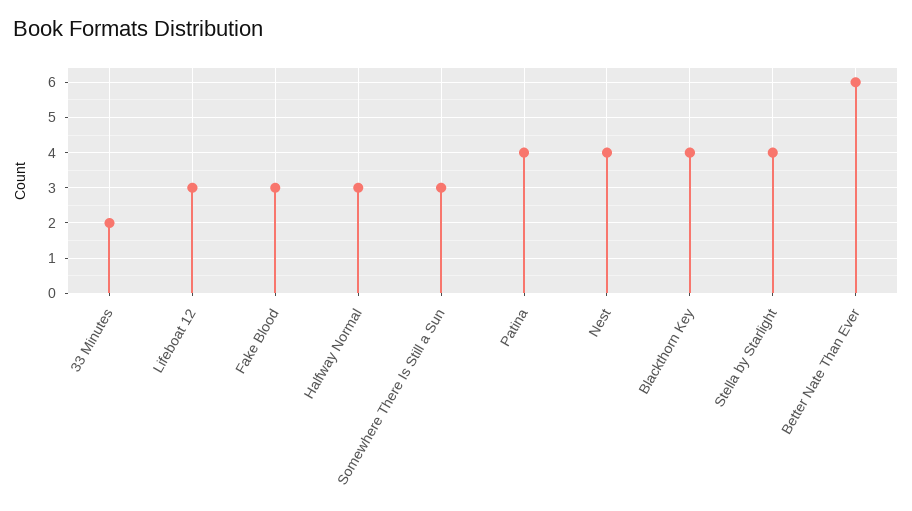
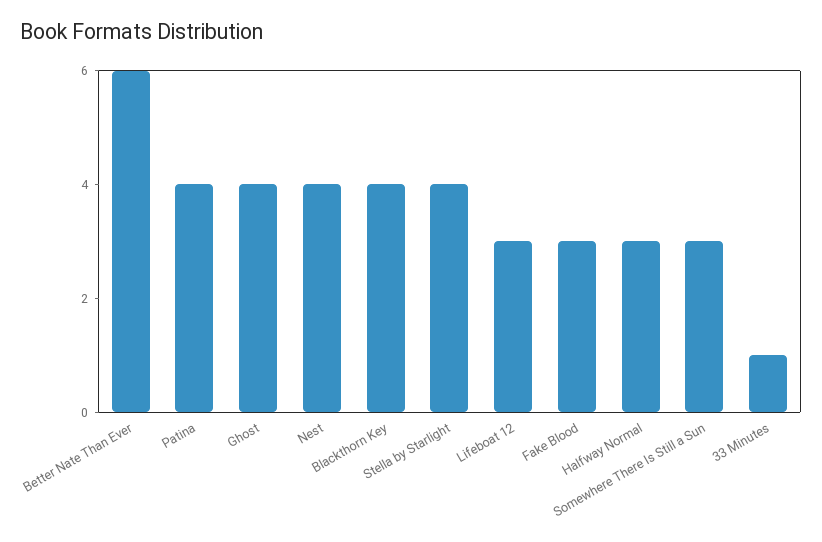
33 Minutes: 2 -> 1
Ghost: none -> 4

